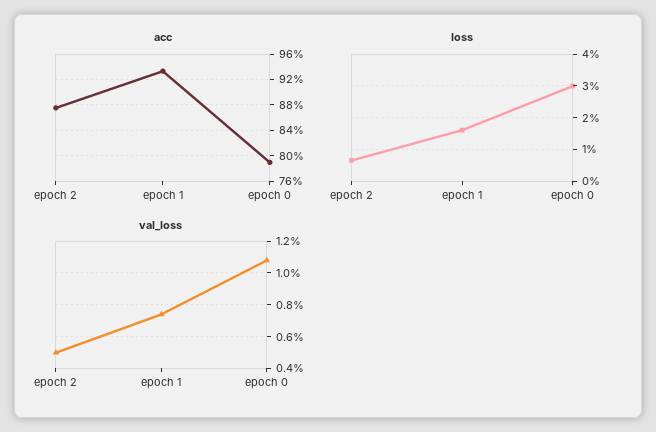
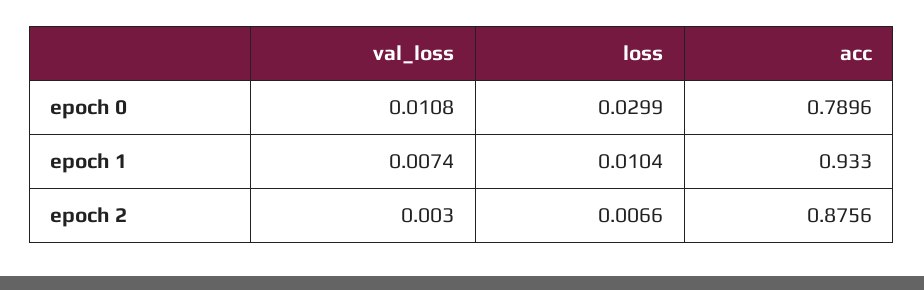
loss, epoch 1: 0.016 -> 0.0104
val_loss, epoch 2: 0.005 -> 0.003

